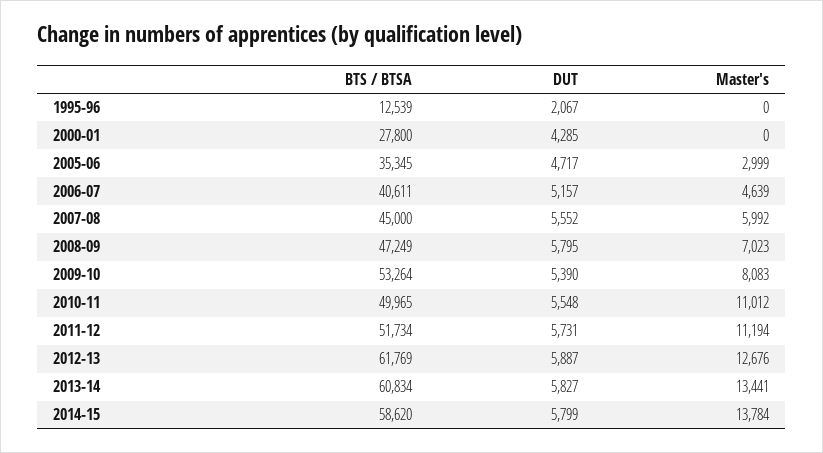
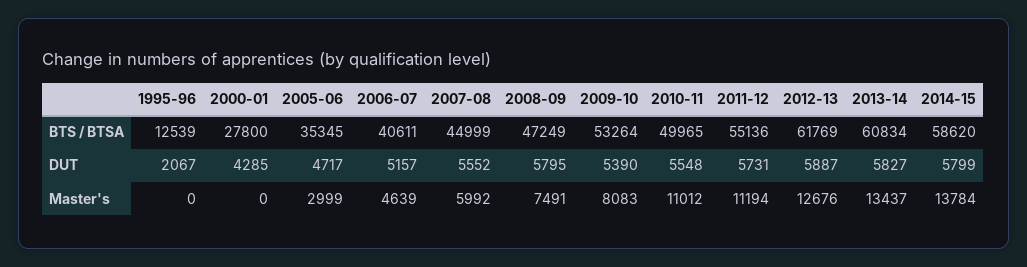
BTS / BTSA, 2007-08: 45000 -> 44999
Master's, 2008-09: 7023 -> 7491
BTS / BTSA, 2011-12: 51734 -> 55136
Master's, 2013-14: 13441 -> 13437

